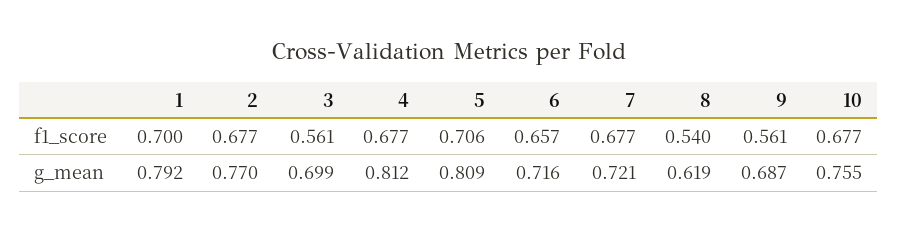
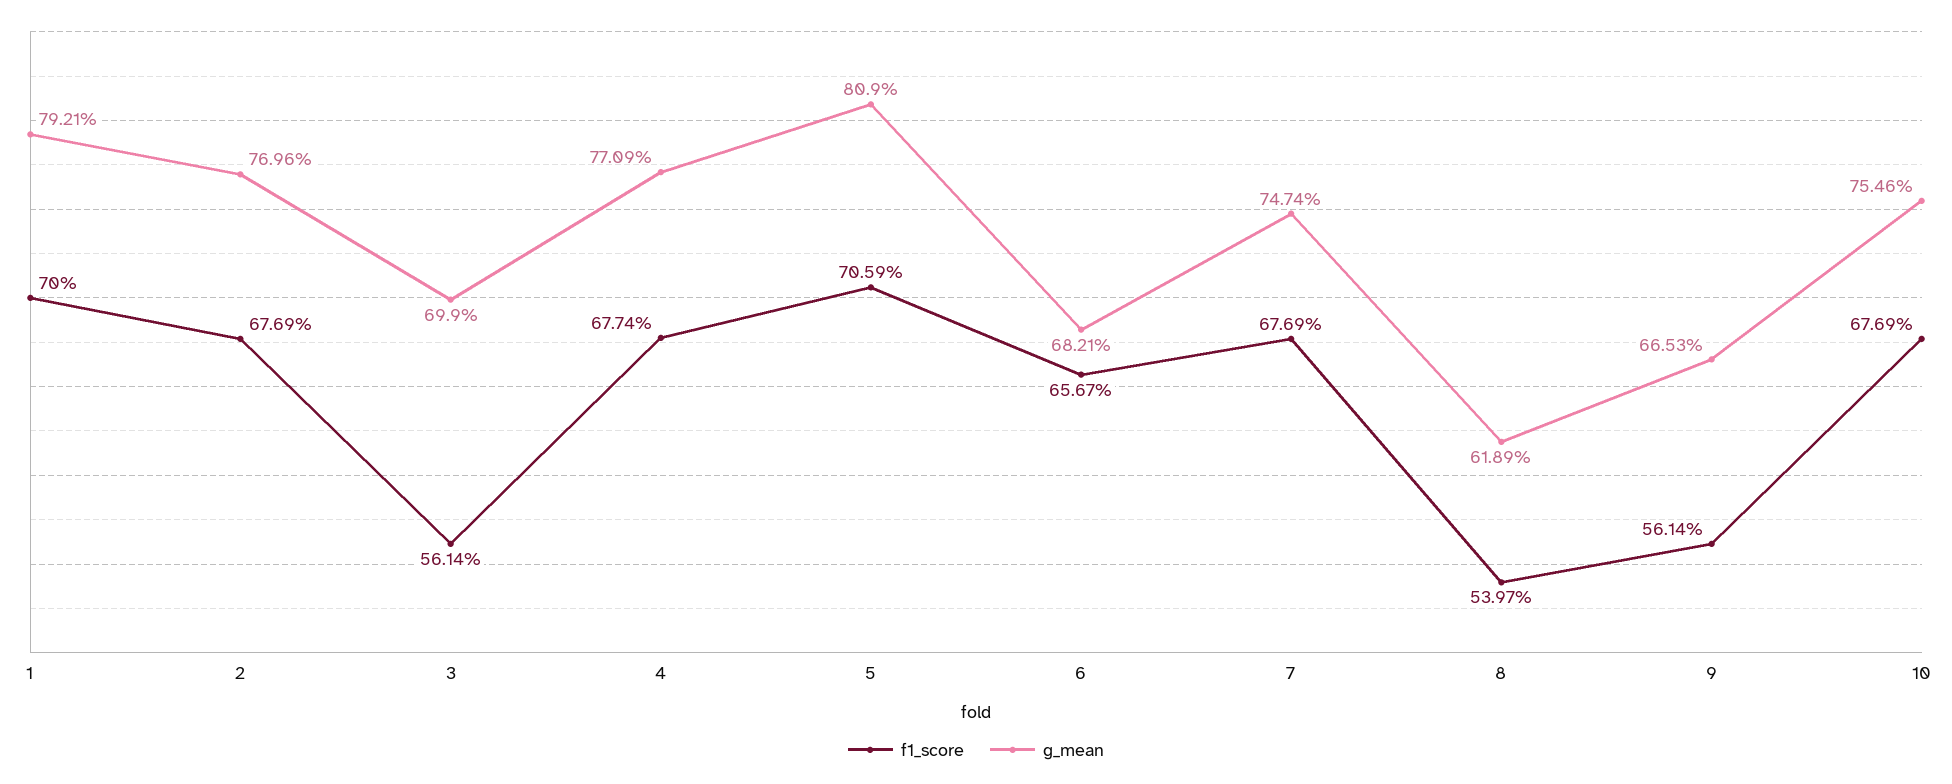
g_mean, 4: 0.812 -> 0.7709
g_mean, 6: 0.716 -> 0.6821
g_mean, 7: 0.721 -> 0.7474
g_mean, 9: 0.687 -> 0.6653

